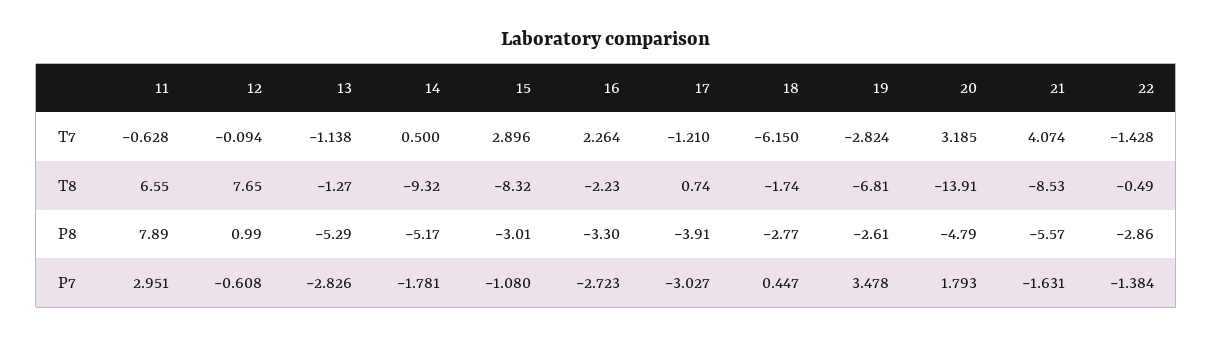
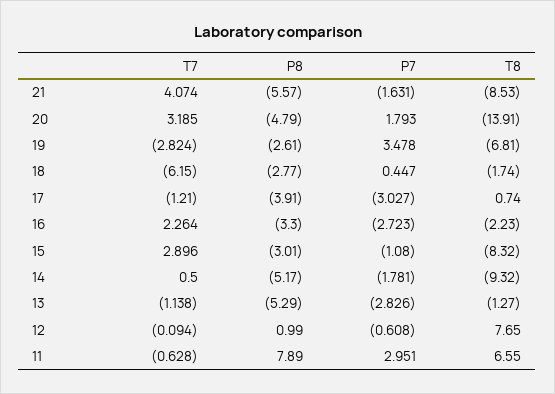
22, T7: -1.428 -> none
22, T8: -0.49 -> none
22, P8: -2.86 -> none
22, P7: -1.384 -> none

